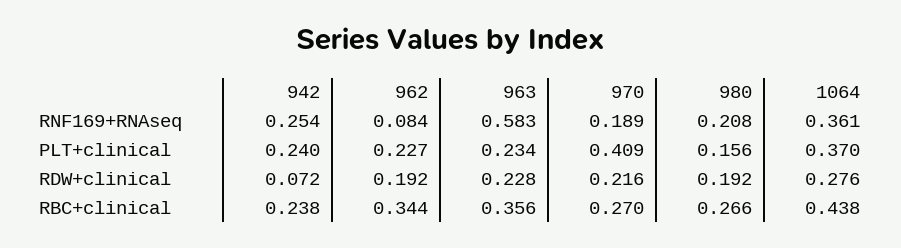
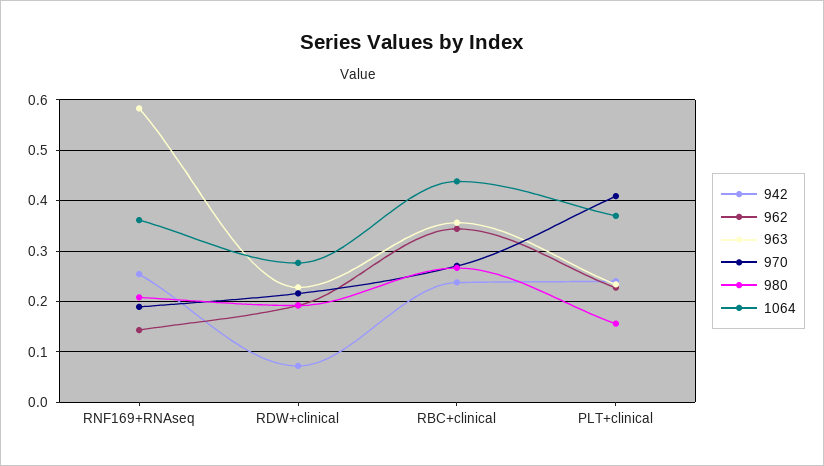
962, RNF169+RNAseq: 0.084 -> 0.14

